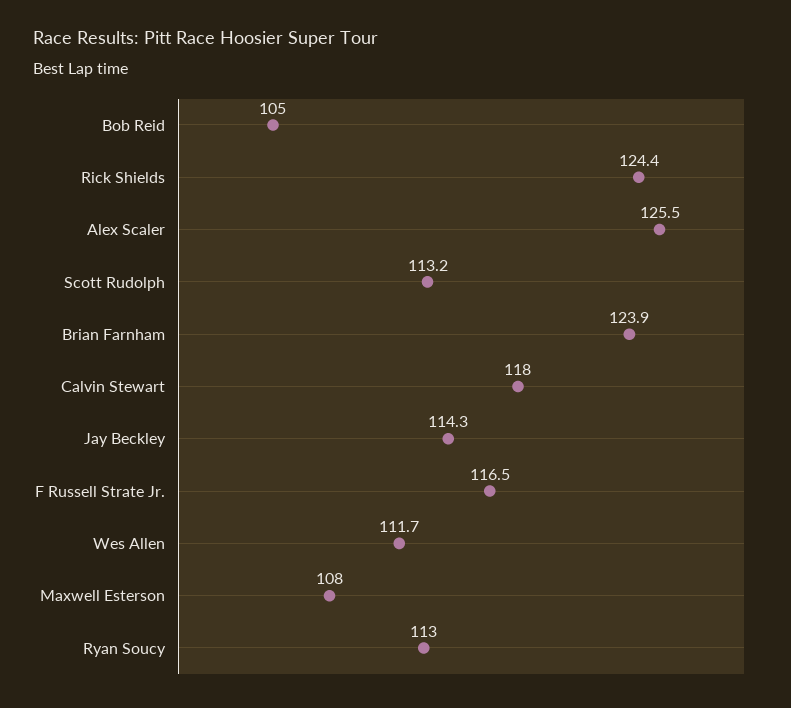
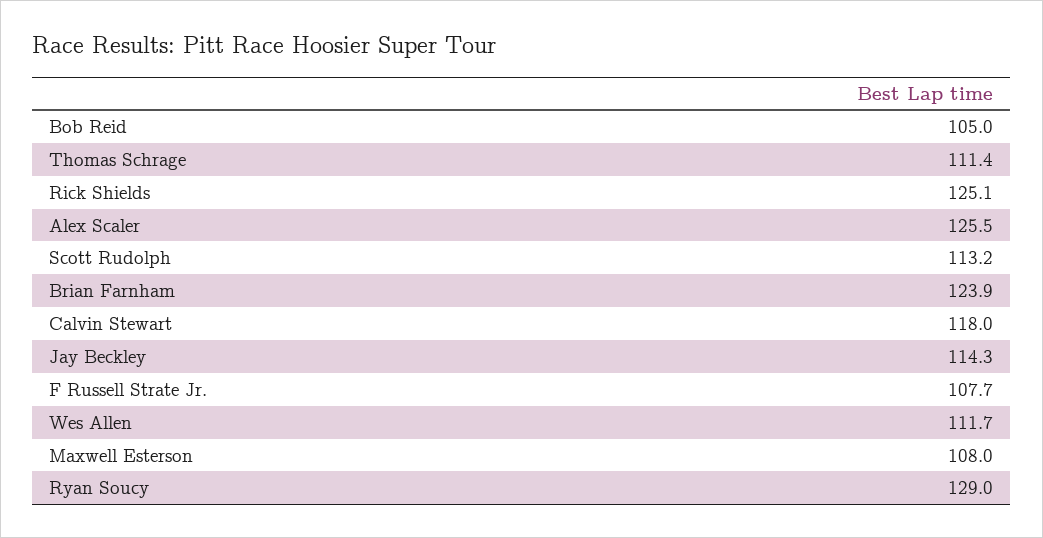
Rick Shields: 124.4 -> 125.1
F Russell Strate Jr.: 116.5 -> 107.7
Ryan Soucy: 113 -> 129
Thomas Schrage: none -> 111.4

